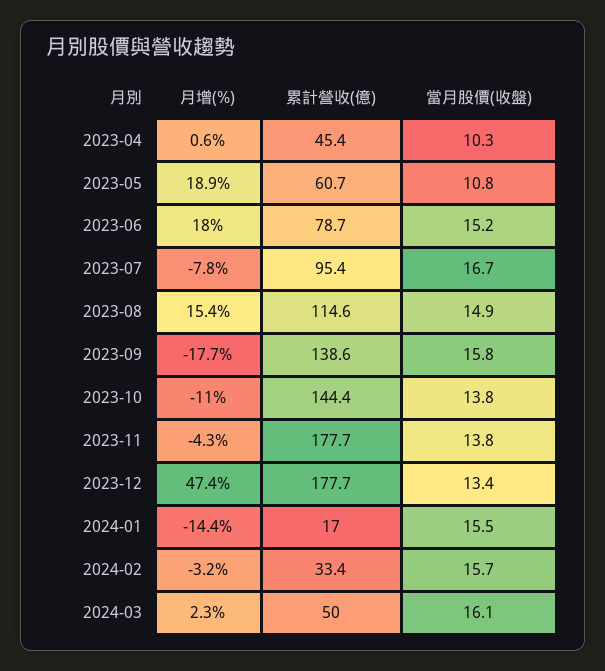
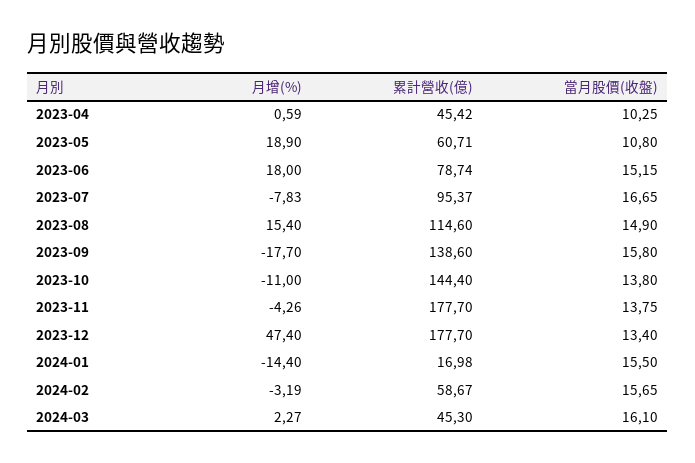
累計營收(億), 2024-02: 33.4 -> 58.67
累計營收(億), 2024-03: 50 -> 45.3

